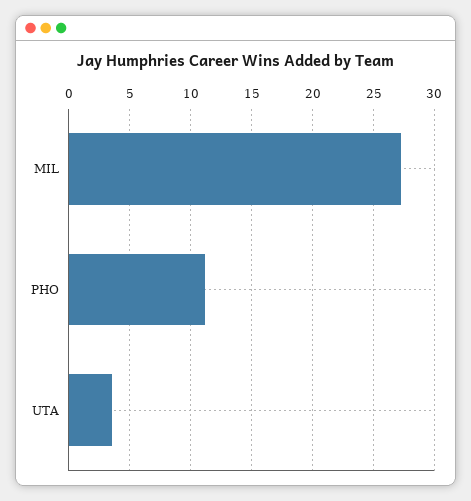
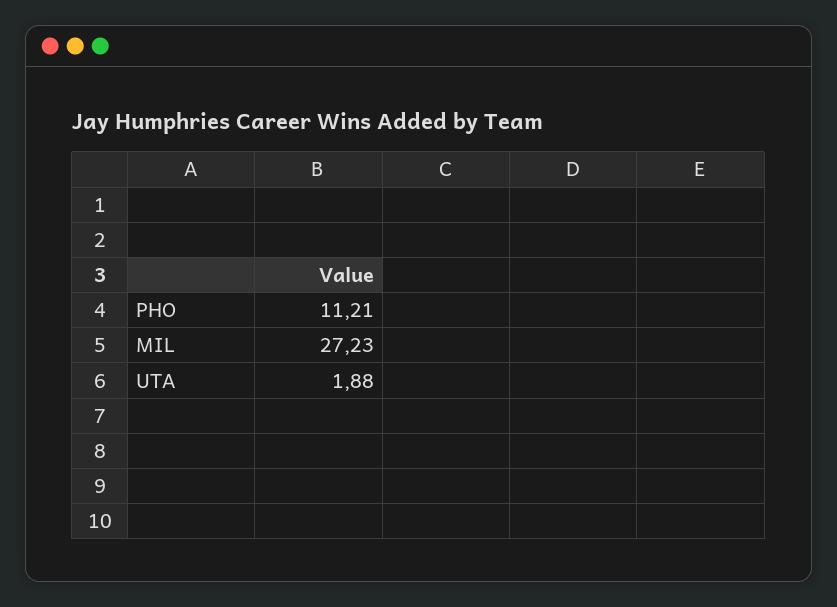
UTA: 3.5 -> 1.88

